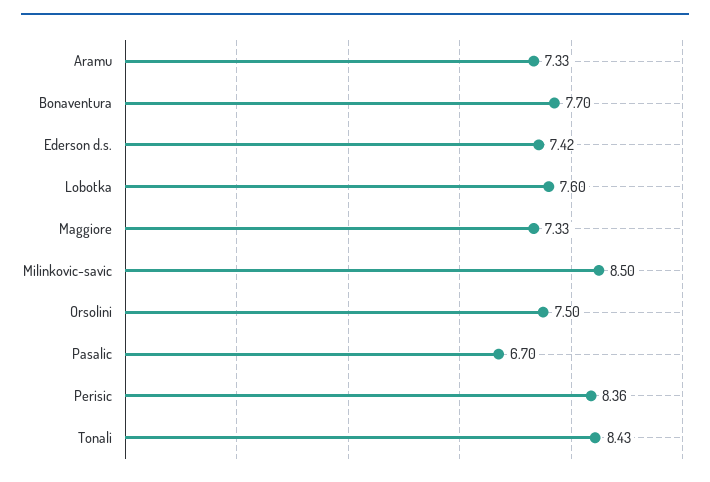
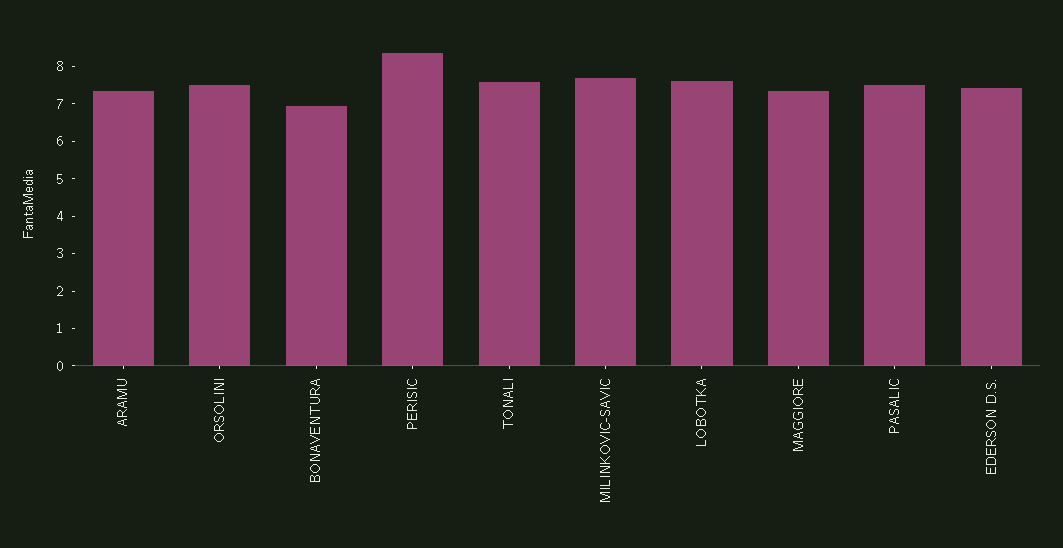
Bonaventura: 7.7 -> 7
Milinkovic-savic: 8.5 -> 7.75
Pasalic: 6.7 -> 7.5
Tonali: 8.43 -> 7.5

